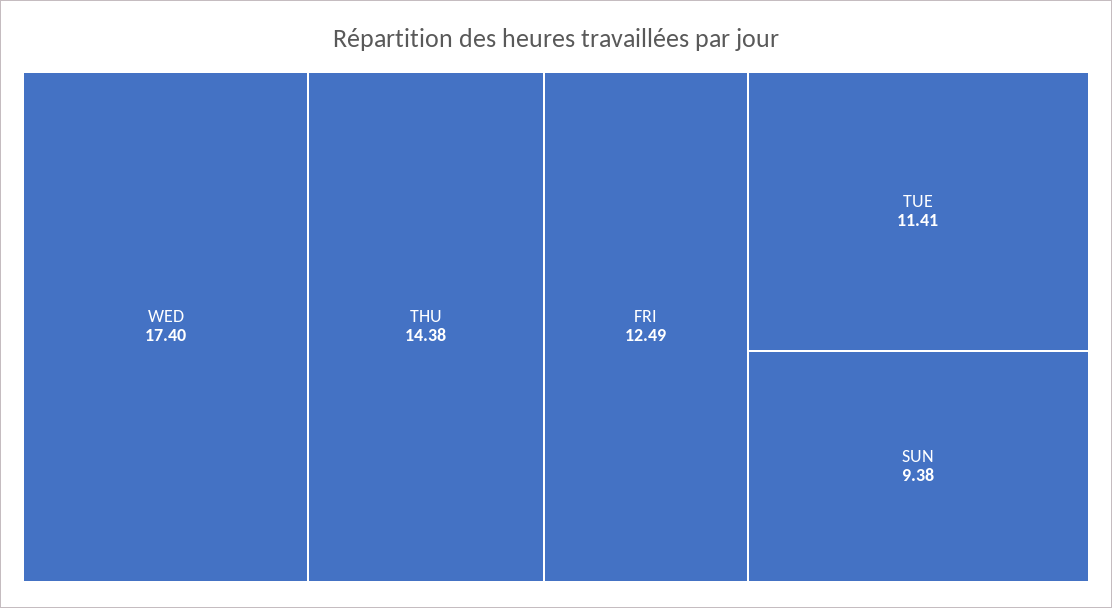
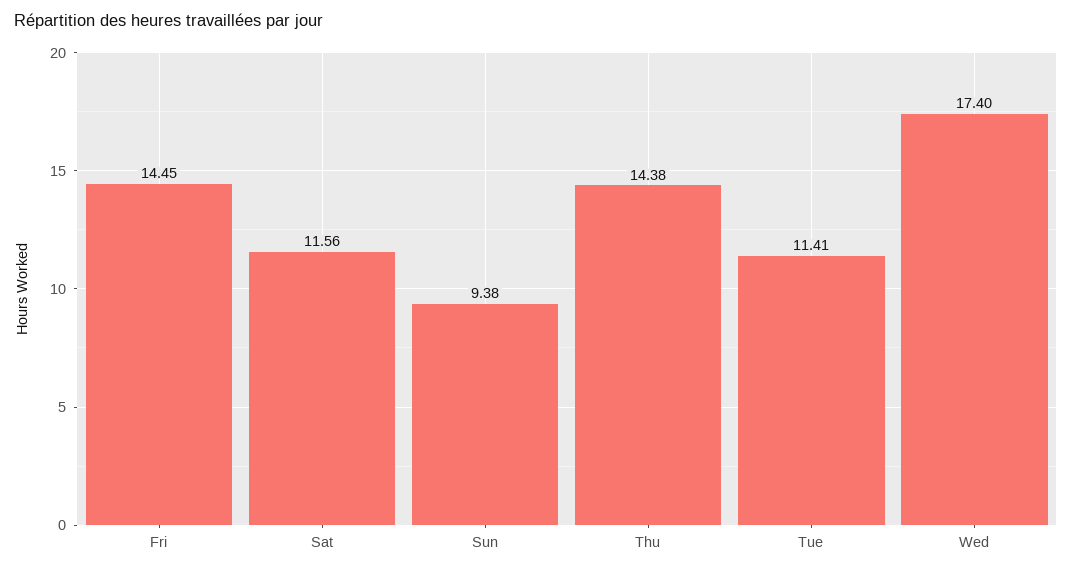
FRI: 12.49 -> 14.45
Sat: none -> 11.56

